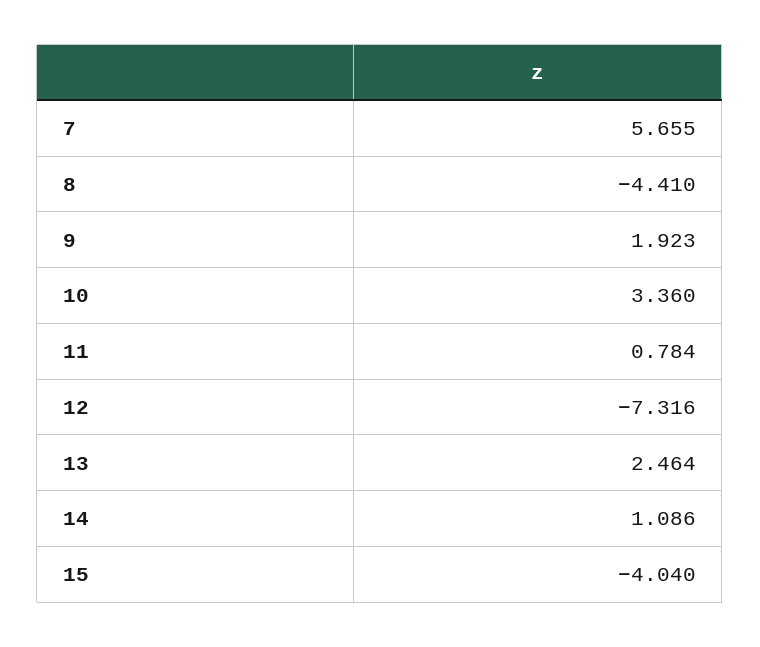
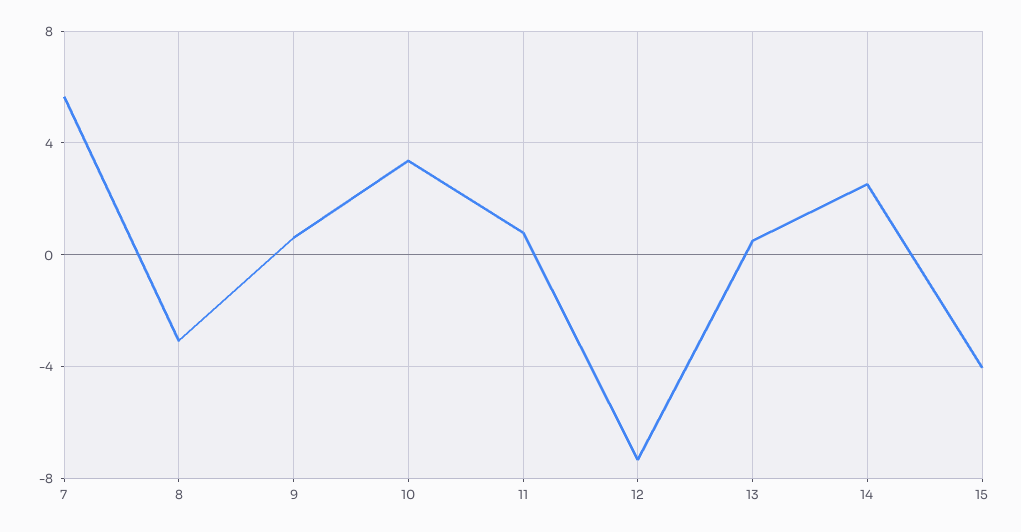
8: -4.41 -> -3
9: 1.923 -> 0.5
13: 2.464 -> 0.5
14: 1.086 -> 2.5

